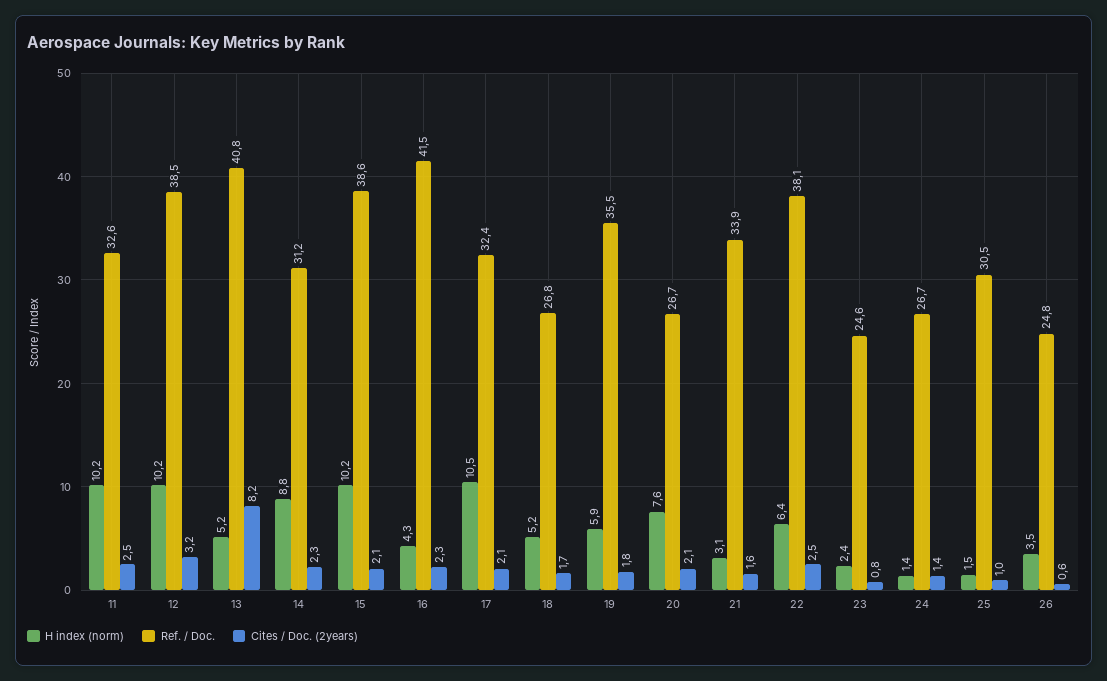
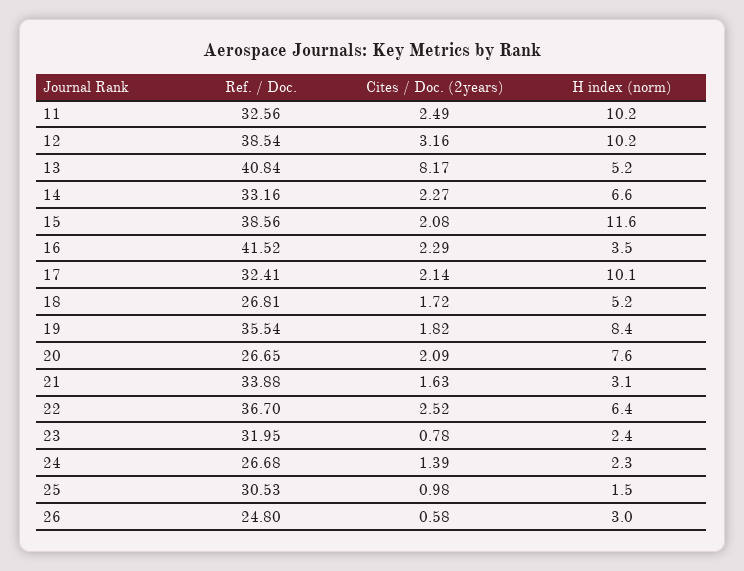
H index (norm), 14: 8.8 -> 6.6
Ref. / Doc., 14: 31.2 -> 33.16
H index (norm), 15: 10.2 -> 11.6
H index (norm), 16: 4.3 -> 3.5
H index (norm), 17: 10.5 -> 10.1
H index (norm), 19: 5.9 -> 8.4
Ref. / Doc., 22: 38.1 -> 36.7
Ref. / Doc., 23: 24.6 -> 31.95
H index (norm), 24: 1.4 -> 2.3
H index (norm), 26: 3.5 -> 3

